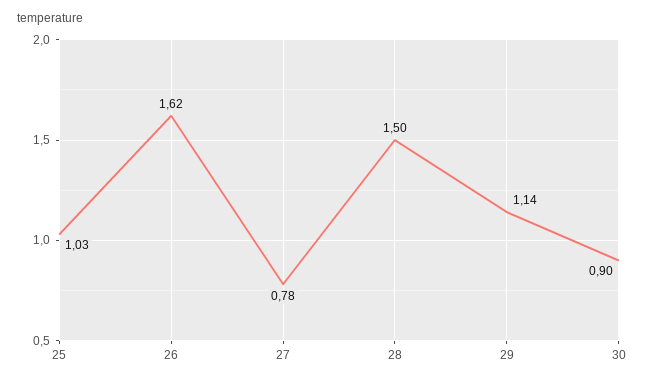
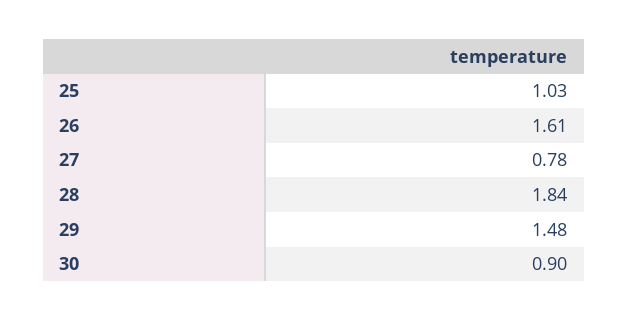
26: 1.62 -> 1.61
28: 1.5 -> 1.84
29: 1.14 -> 1.48

